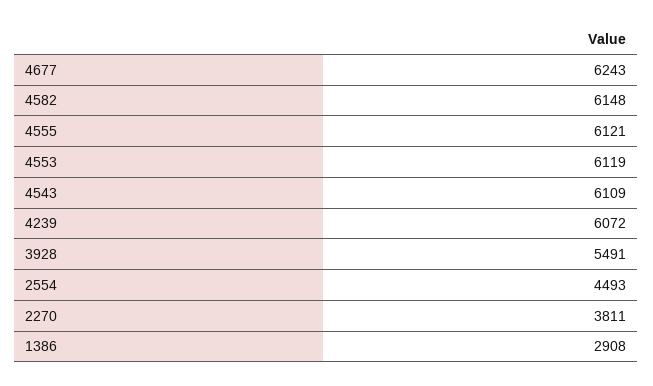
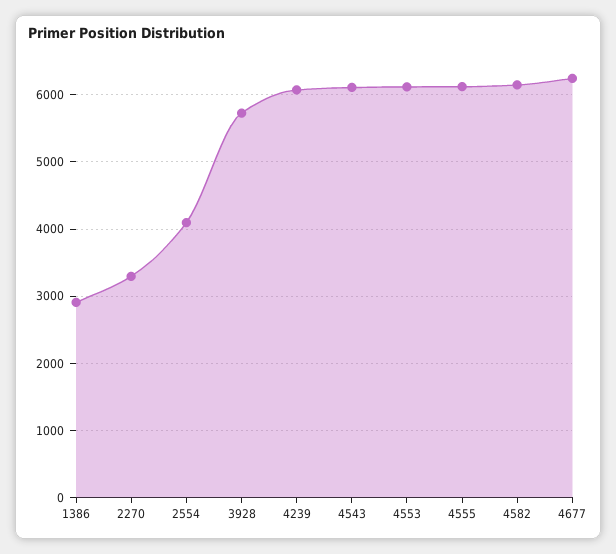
3928: 5491 -> 5700
2554: 4493 -> 4100
2270: 3811 -> 3300

